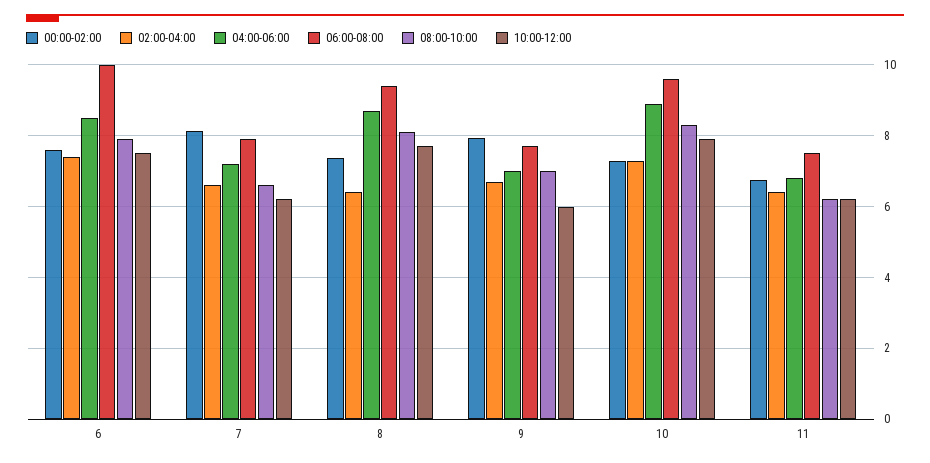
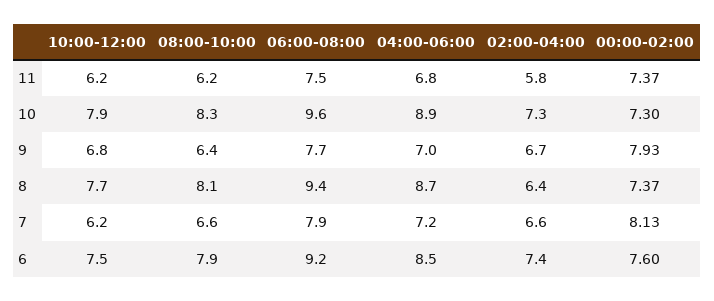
06:00-08:00, 6: 10 -> 9.2
08:00-10:00, 9: 7 -> 6.4
10:00-12:00, 9: 6 -> 6.8
00:00-02:00, 11: 6.8 -> 7.37
02:00-04:00, 11: 6.4 -> 5.8

